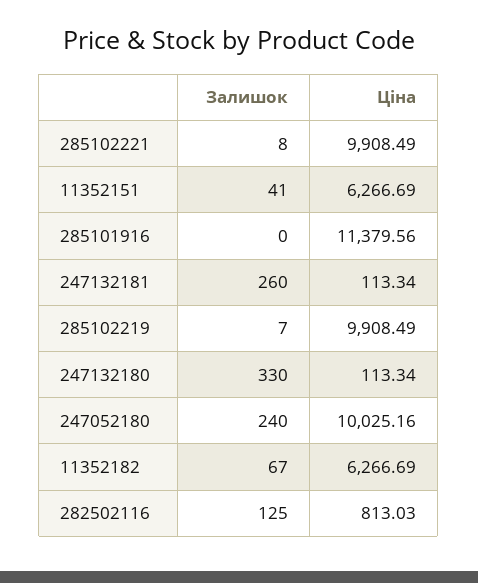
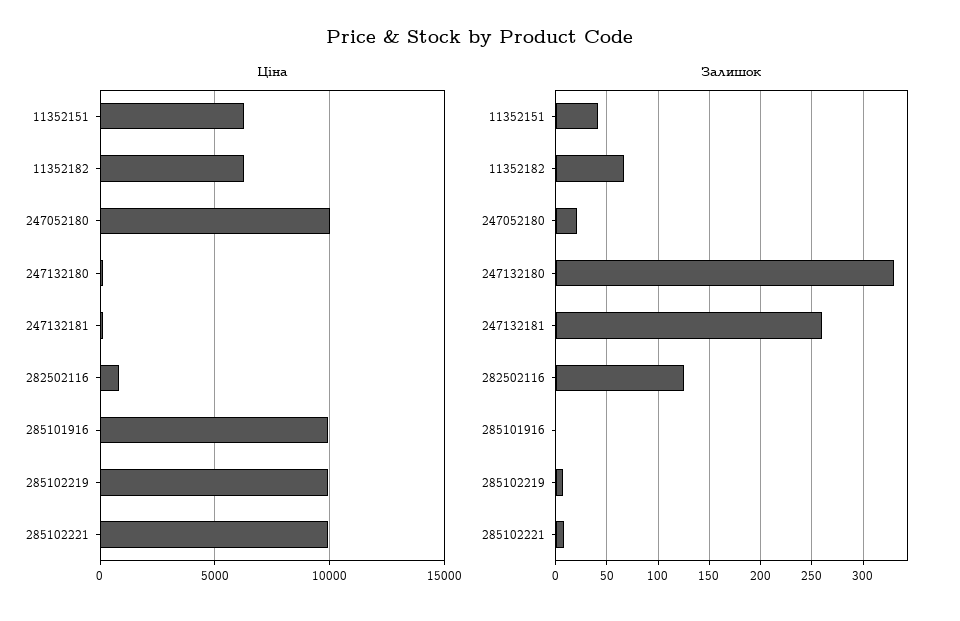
Ціна, 285101916: 11379.56 -> 10000
Залишок, 247052180: 240 -> 20

